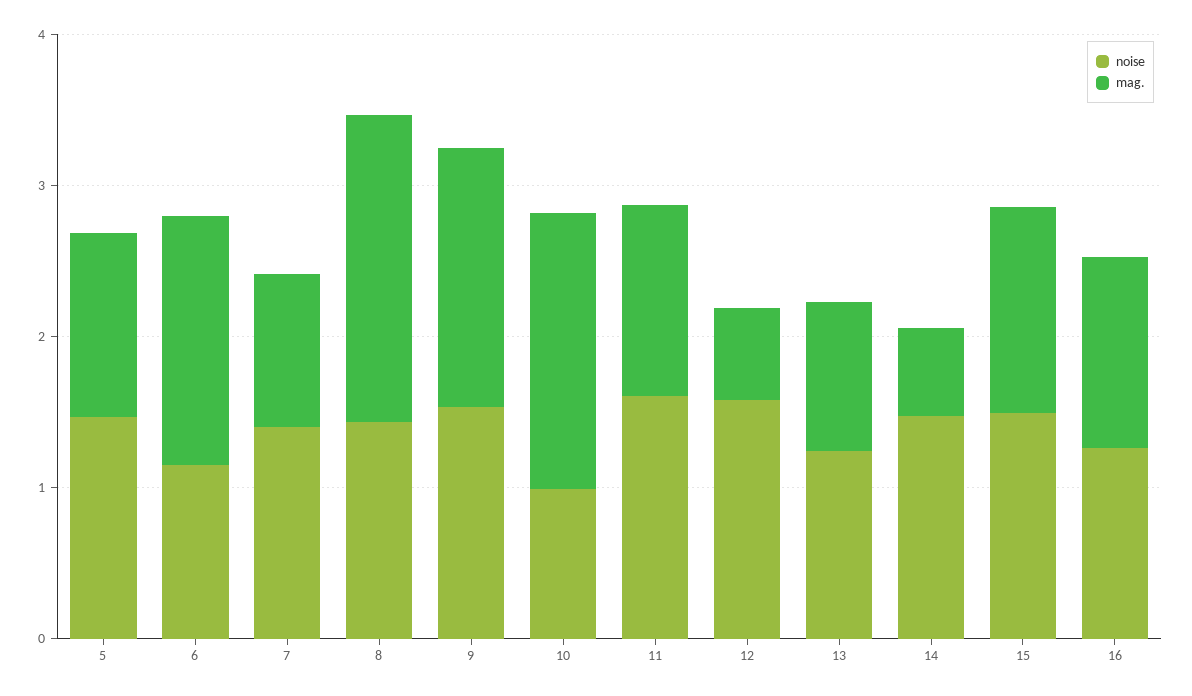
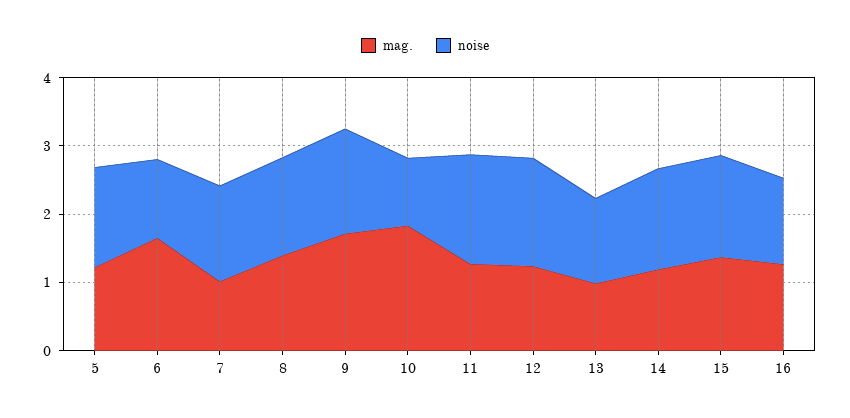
mag., 8: 2 -> 1.4
mag., 12: 0.6 -> 1.2
mag., 14: 0.6 -> 1.2

